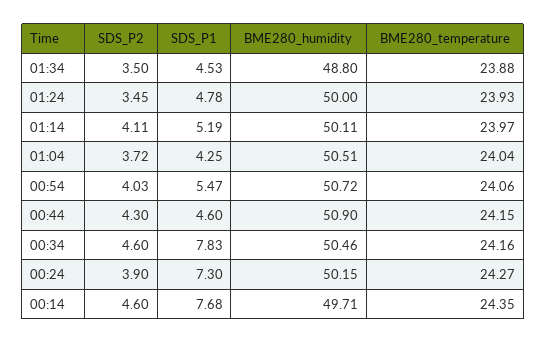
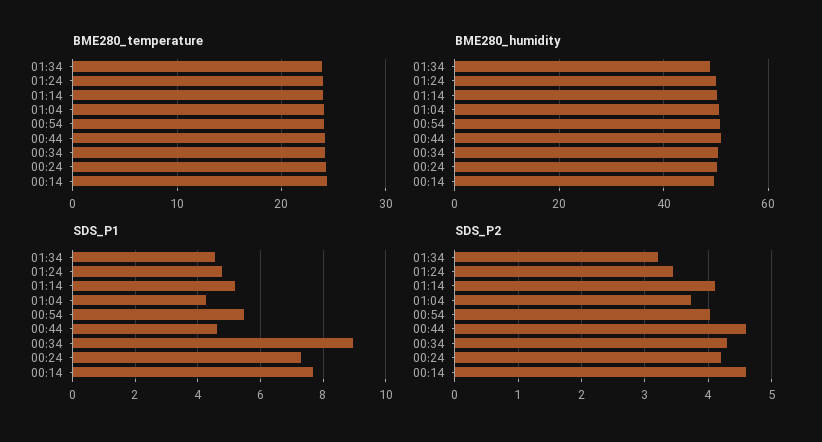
SDS_P2, 01:34: 3.5 -> 3.2
SDS_P2, 00:44: 4.3 -> 4.6
SDS_P2, 00:34: 4.6 -> 4.3
SDS_P1, 00:34: 7.83 -> 9
SDS_P2, 00:24: 3.9 -> 4.2

